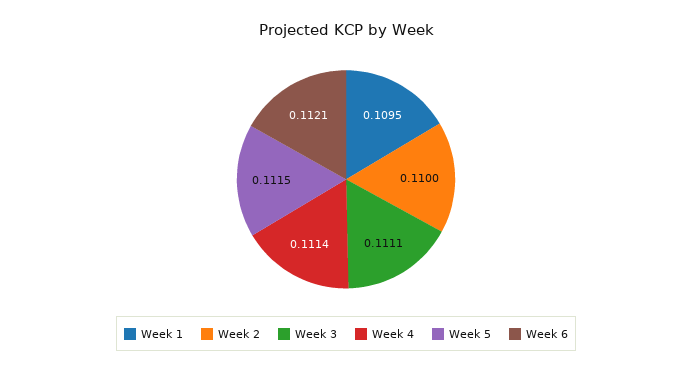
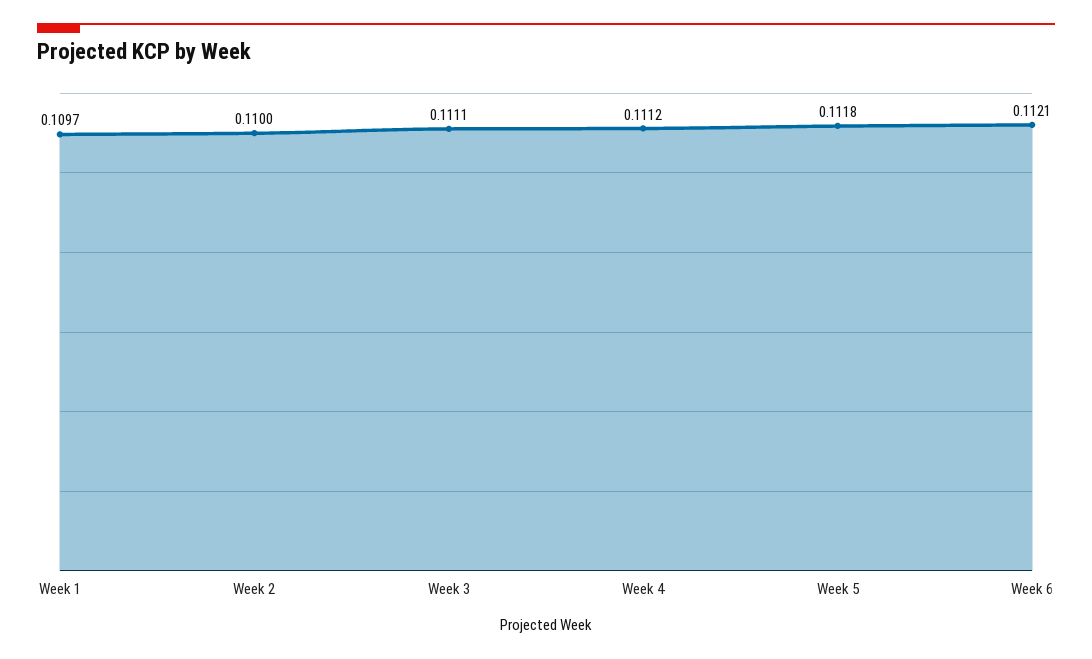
Week 1: 0.1095 -> 0.1097
Week 4: 0.1114 -> 0.1112
Week 5: 0.1115 -> 0.1118

